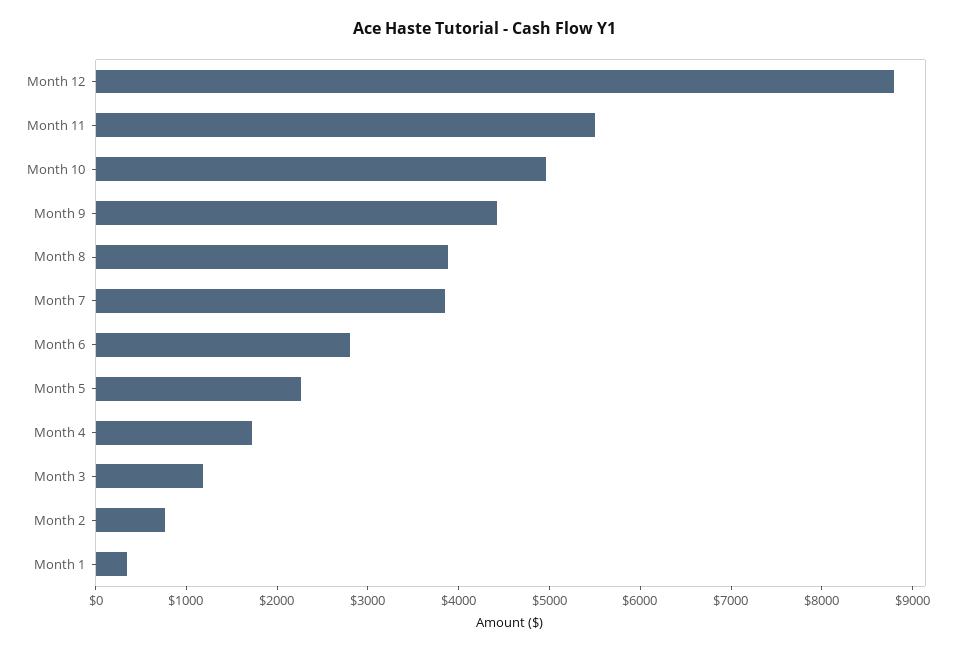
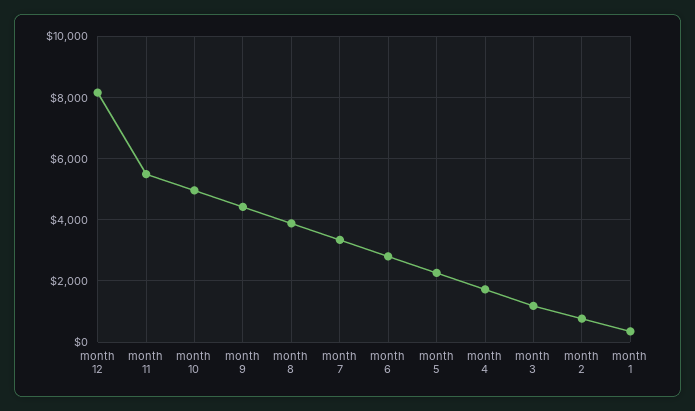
Month 12: 8800 -> 8200
Month 7: 3800 -> 3400

